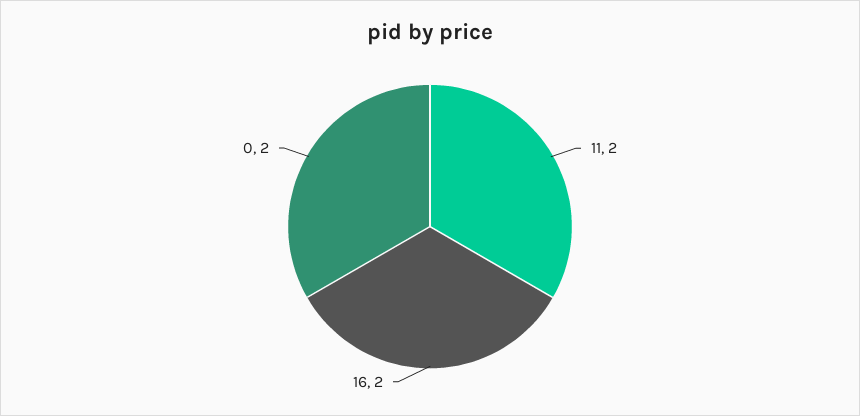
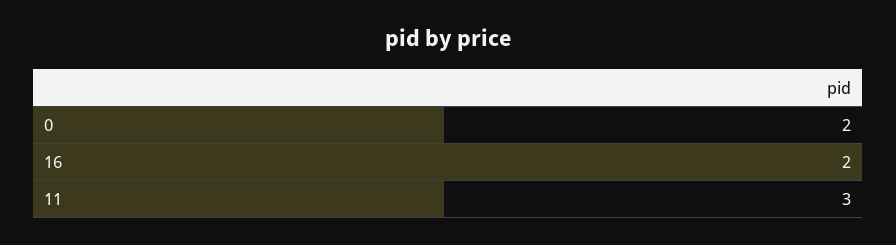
11: 2 -> 3

